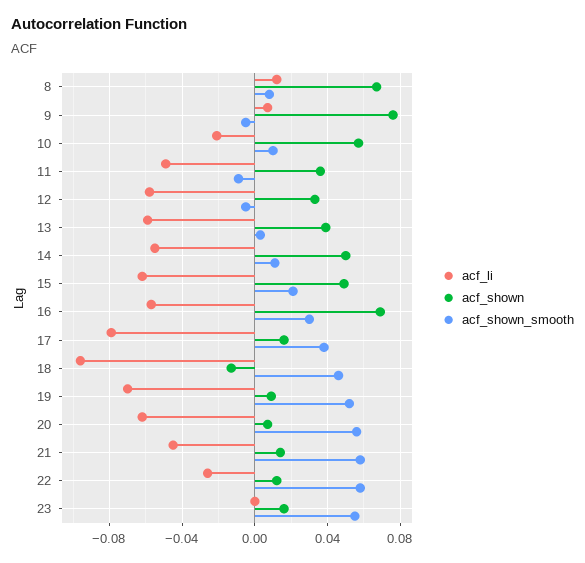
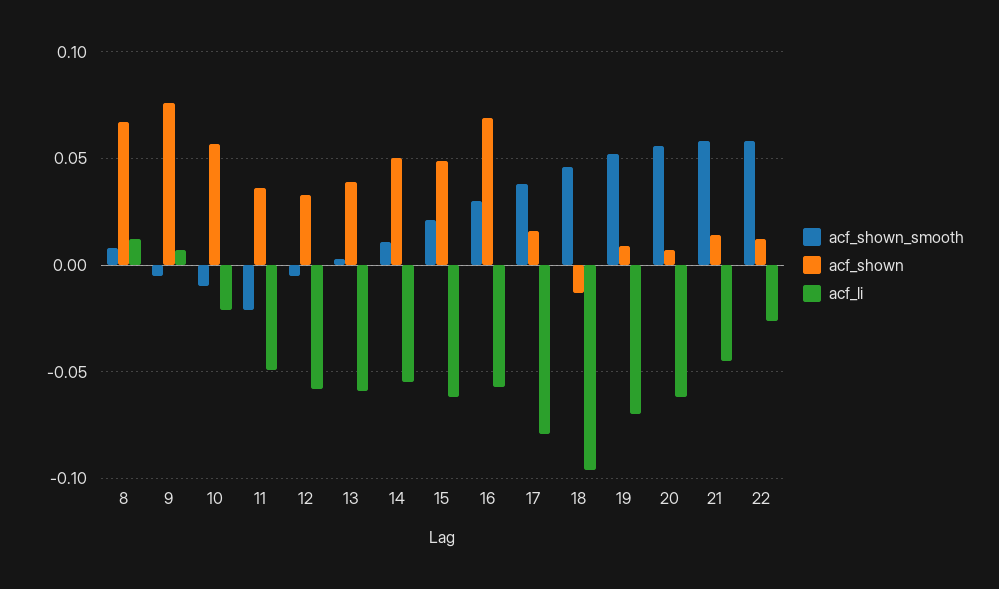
acf_shown_smooth, 10: 0.01 -> -0.01
acf_shown_smooth, 11: -0.01 -> -0.02
acf_li, 23: 0 -> none
acf_shown, 23: 0.015 -> none
acf_shown_smooth, 23: 0.055 -> none

